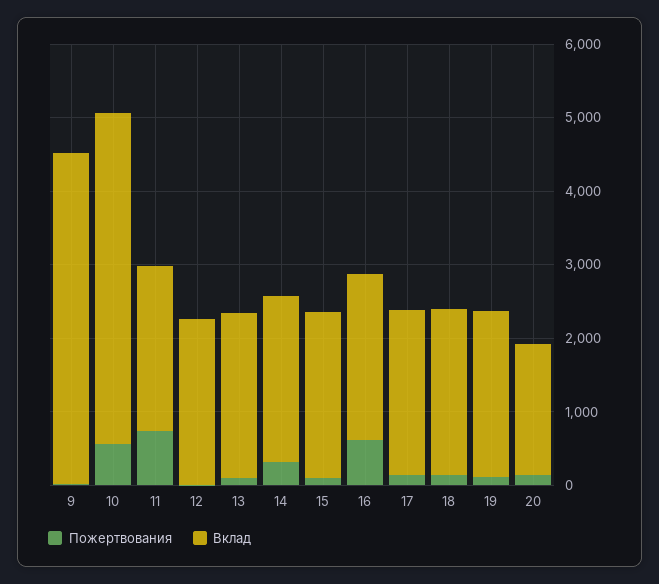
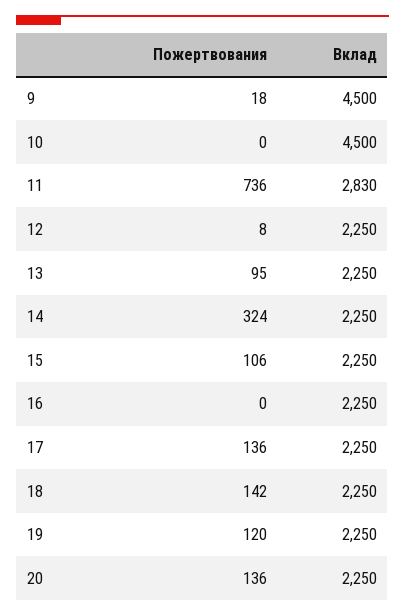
Пожертвования, 10: 600 -> 0
Вклад, 11: 2200 -> 2830
Пожертвования, 16: 600 -> 0
Вклад, 20: 1800 -> 2250

